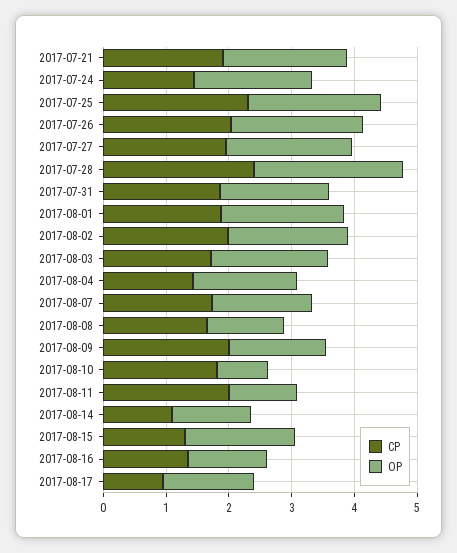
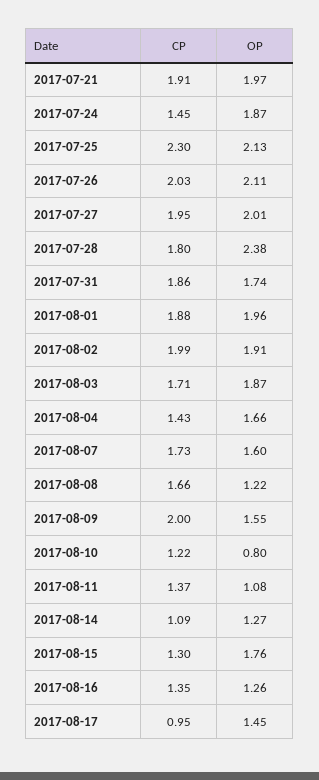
CP, 2017-07-28: 2.4 -> 1.8
CP, 2017-08-10: 1.8 -> 1.22
CP, 2017-08-11: 2 -> 1.37

